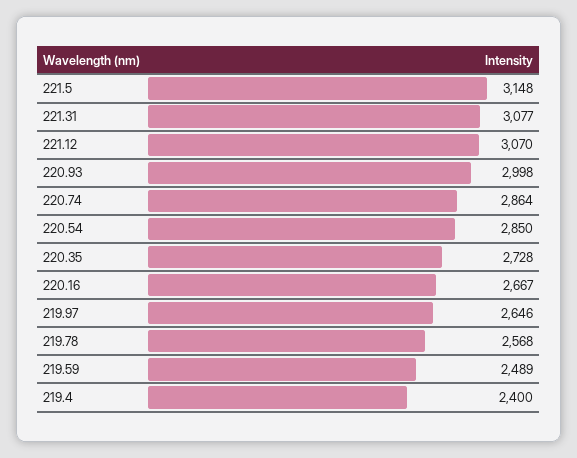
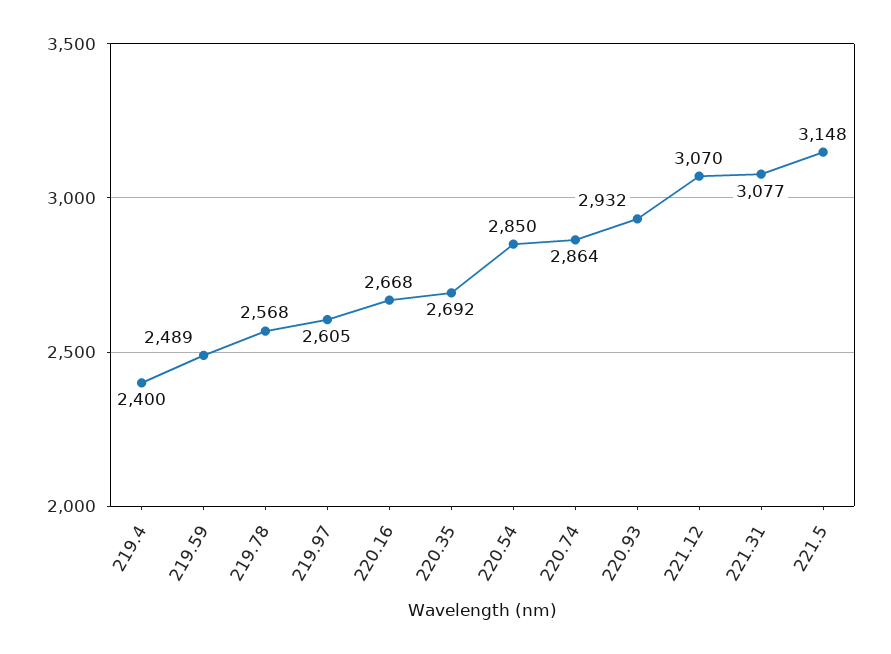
220.93: 2998 -> 2932
220.35: 2728 -> 2692
220.16: 2667 -> 2668
219.97: 2646 -> 2605

